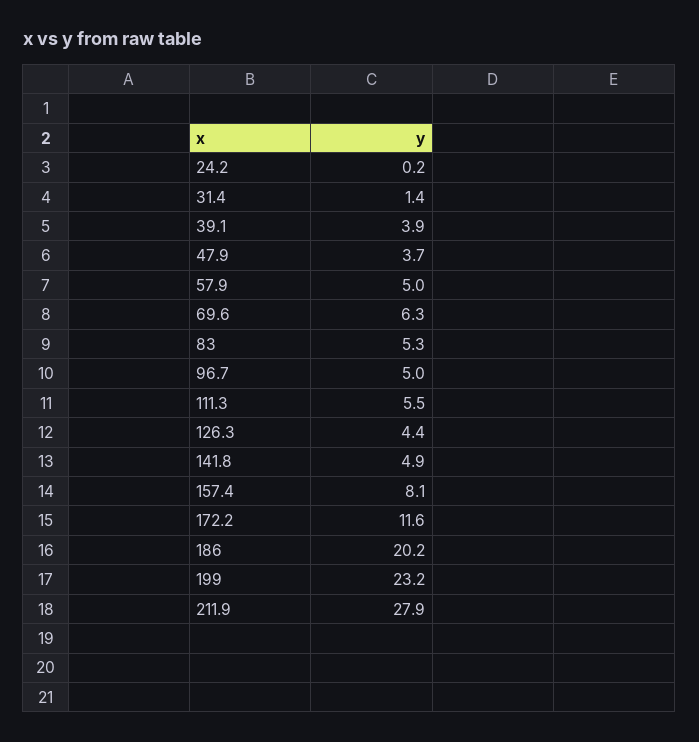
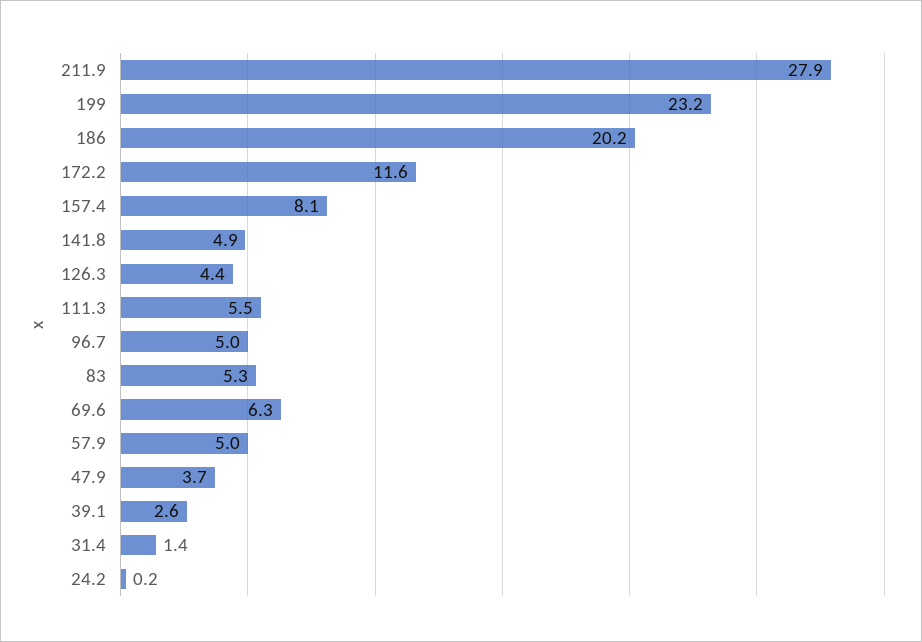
39.1: 3.9 -> 2.6

